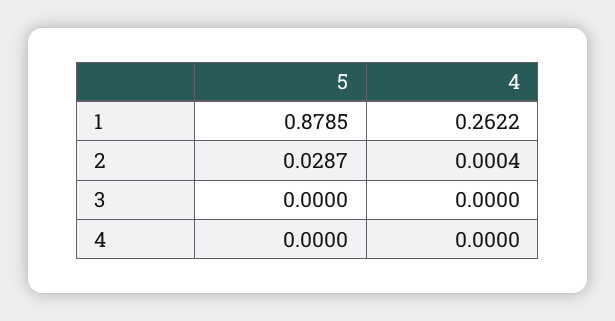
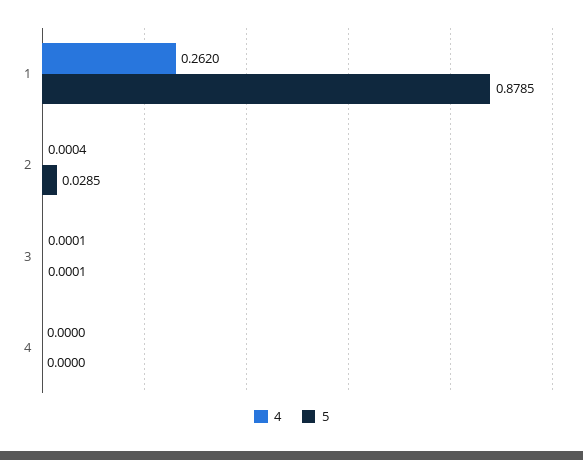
4, 1: 0.2622 -> 0.262
5, 2: 0.0287 -> 0.0285
5, 3: 0 -> 0.0001
4, 3: 0 -> 0.0001

